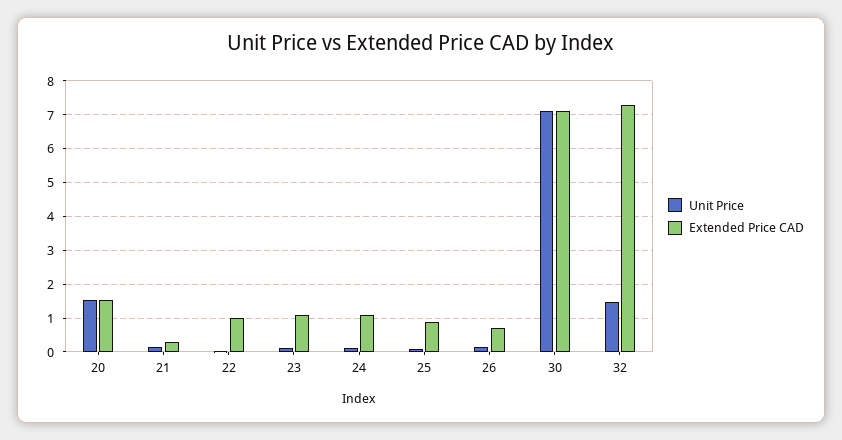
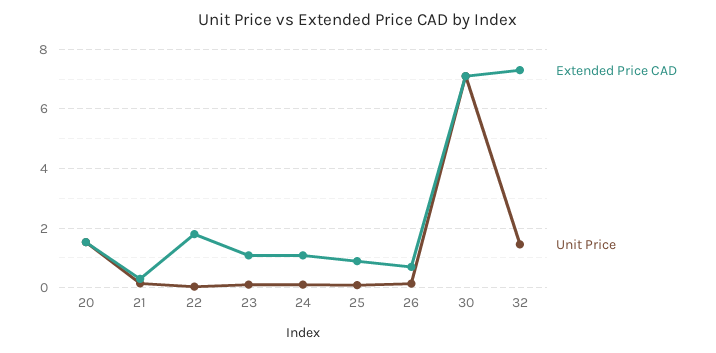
Extended Price CAD, 22: 1 -> 1.75

